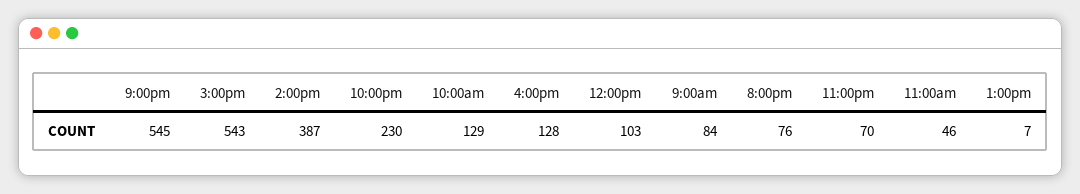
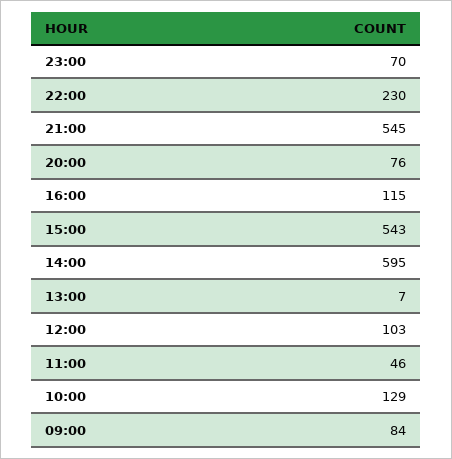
2:00pm: 387 -> 595
4:00pm: 128 -> 115

